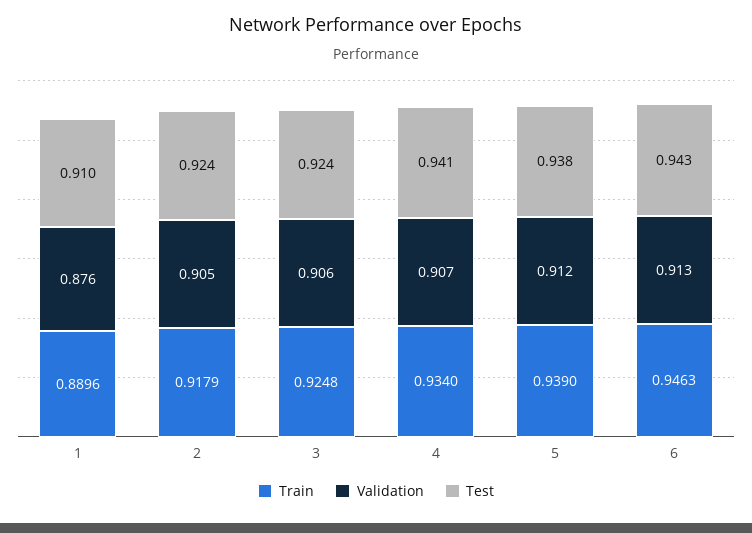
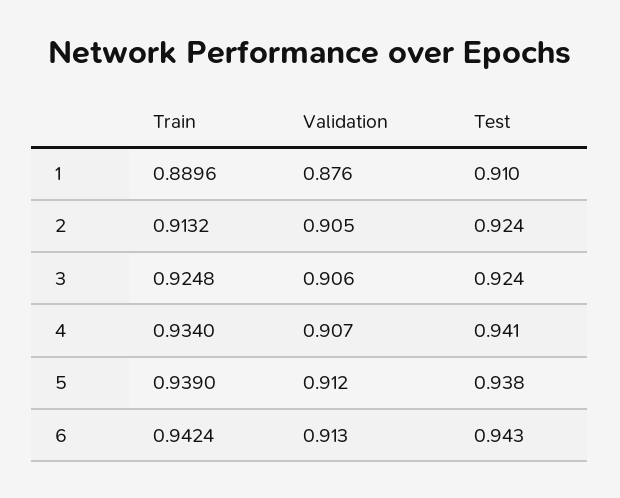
Train, 2: 0.9179 -> 0.9132
Train, 6: 0.9463 -> 0.9424

